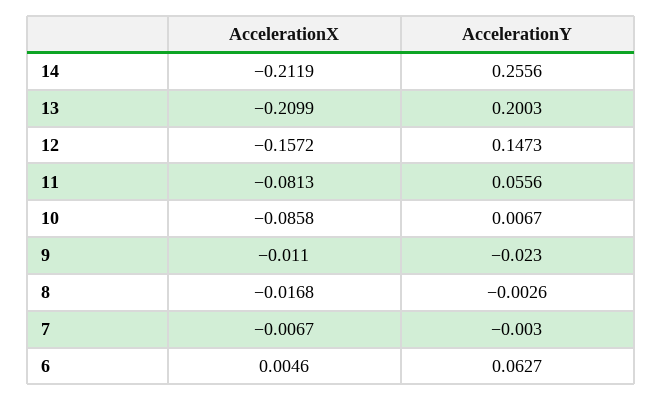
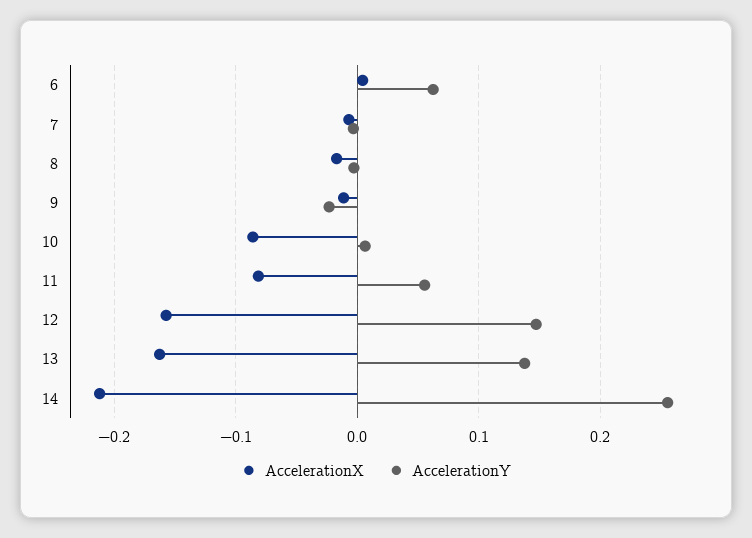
AccelerationX, 13: -0.2099 -> -0.16
AccelerationY, 13: 0.2003 -> 0.14

